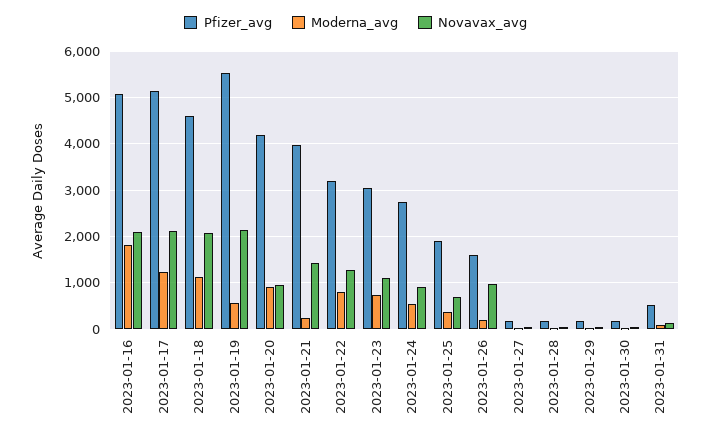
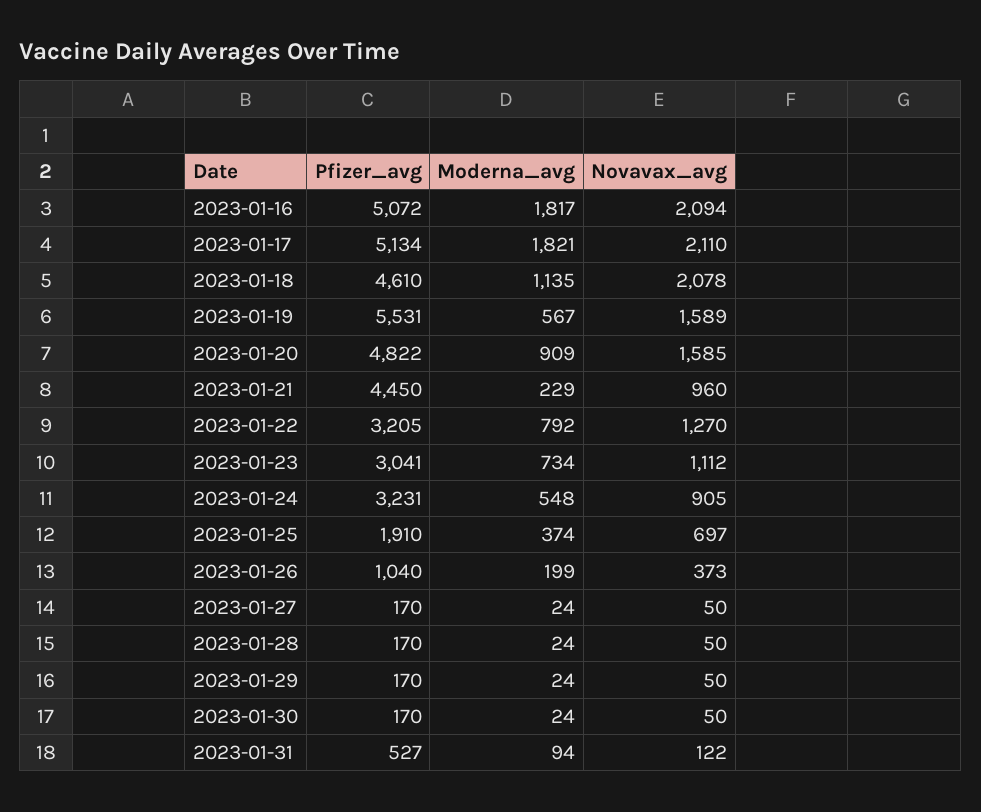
Moderna_avg, 2023-01-17: 1200 -> 1821
Novavax_avg, 2023-01-19: 2200 -> 1589
Pfizer_avg, 2023-01-20: 4200 -> 4822
Novavax_avg, 2023-01-20: 1000 -> 1585
Pfizer_avg, 2023-01-21: 4000 -> 4450
Novavax_avg, 2023-01-21: 1400 -> 960
Pfizer_avg, 2023-01-24: 2800 -> 3231
Pfizer_avg, 2023-01-26: 1600 -> 1040
Novavax_avg, 2023-01-26: 1000 -> 373

